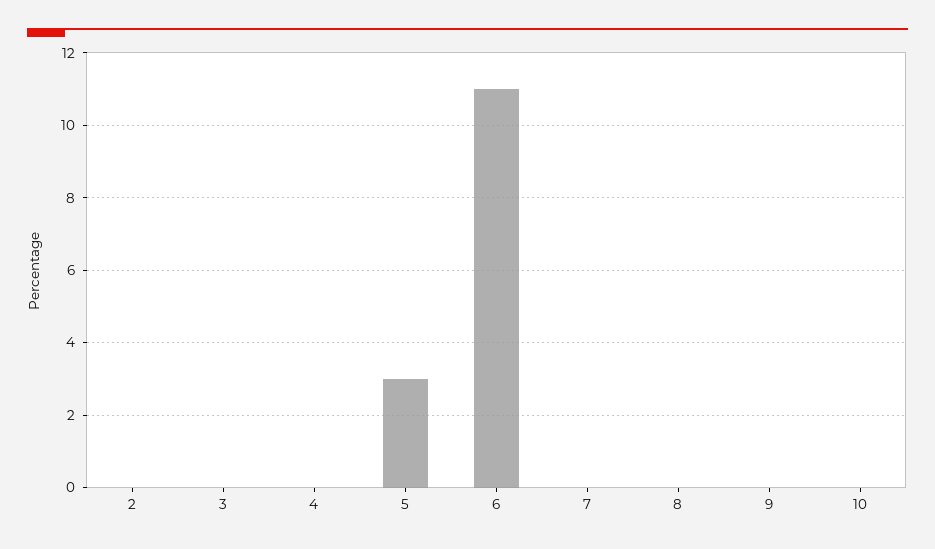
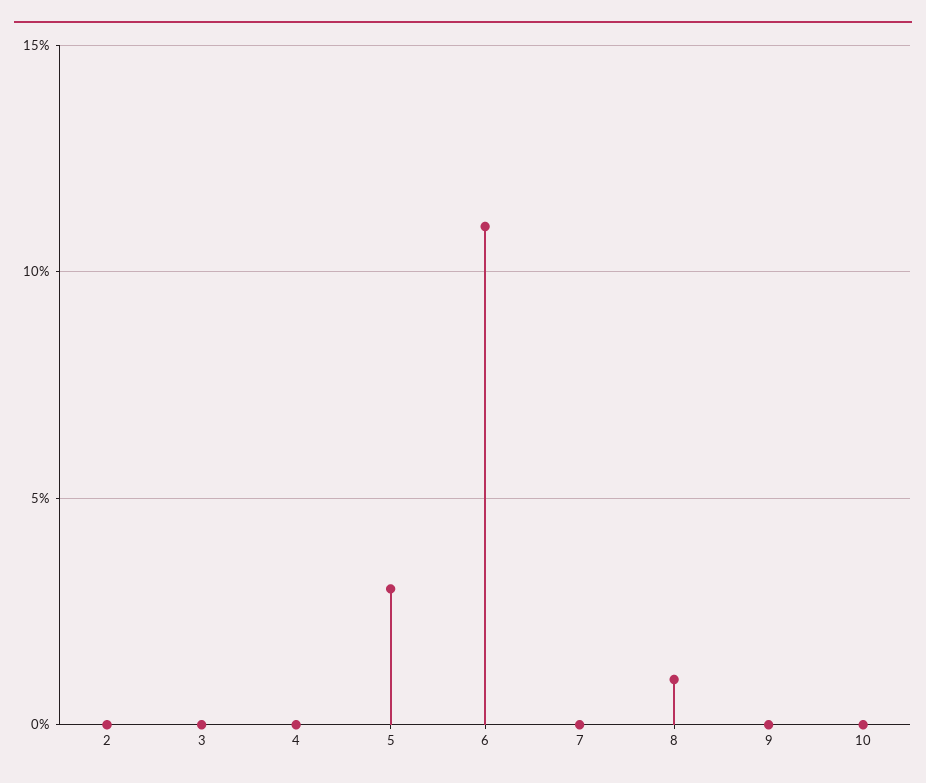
8: 0 -> 1

